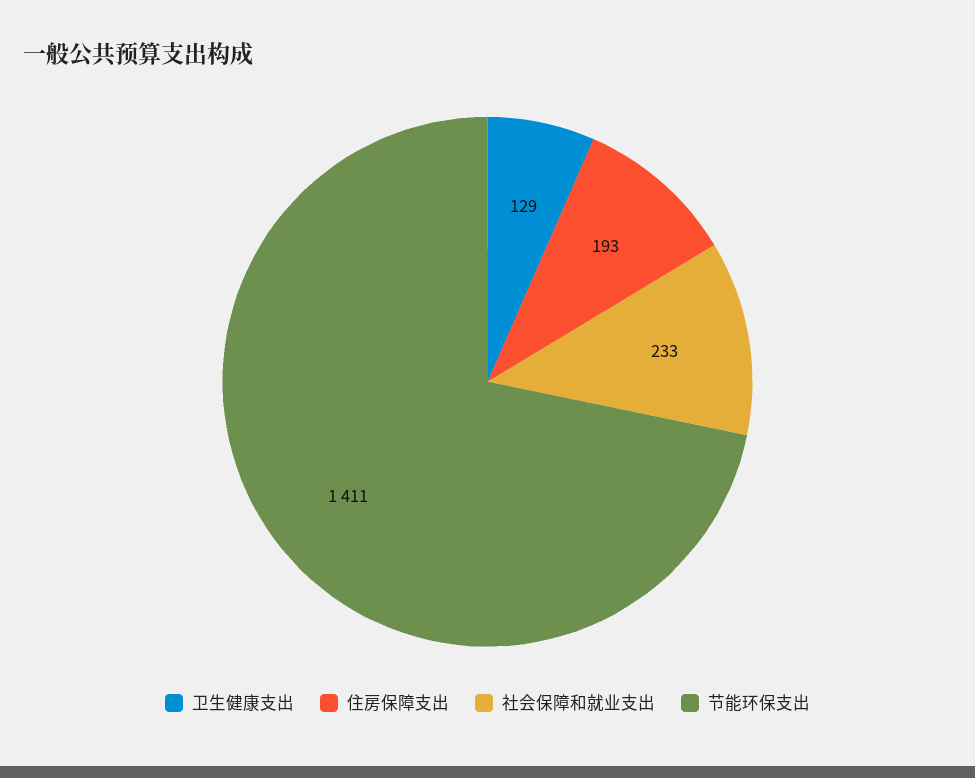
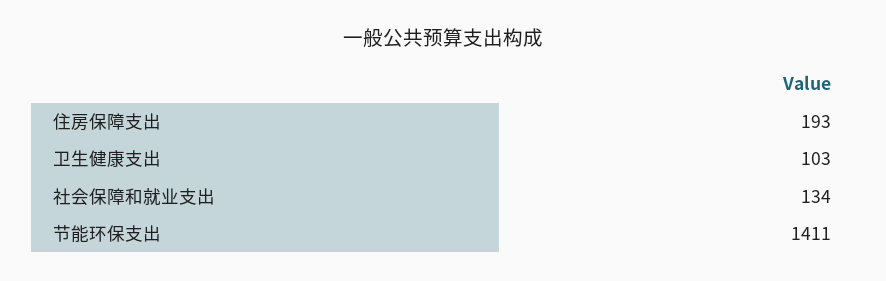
卫生健康支出: 129 -> 103
社会保障和就业支出: 233 -> 134

